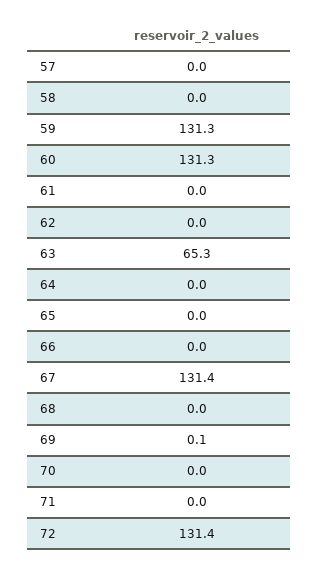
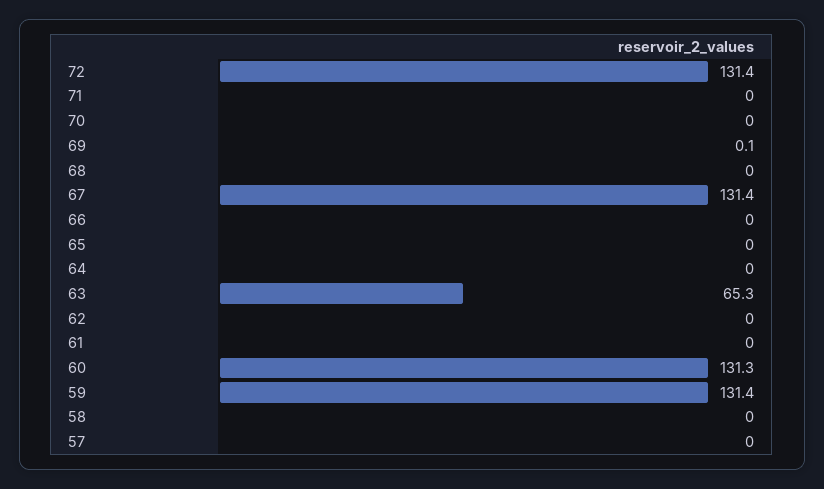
59: 131.3 -> 131.4

